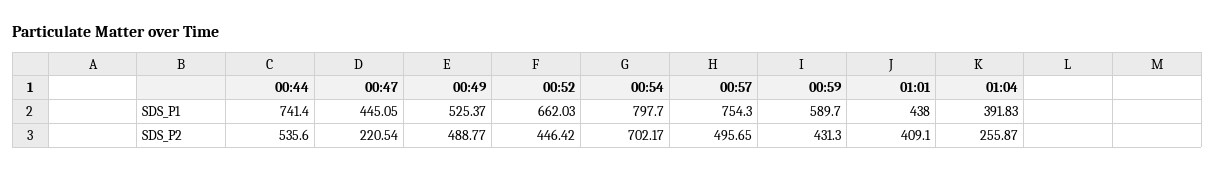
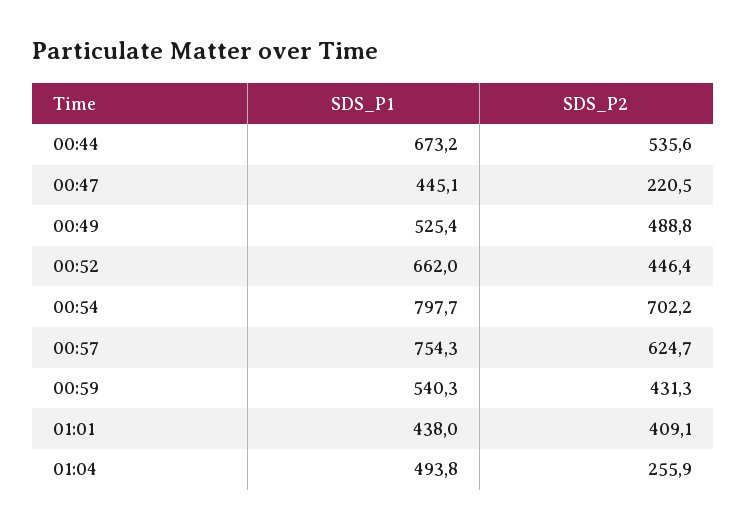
00:44, SDS_P1: 741.4 -> 673.2
00:59, SDS_P1: 589.7 -> 540.3
01:04, SDS_P1: 391.83 -> 493.8
00:57, SDS_P2: 495.65 -> 624.7

